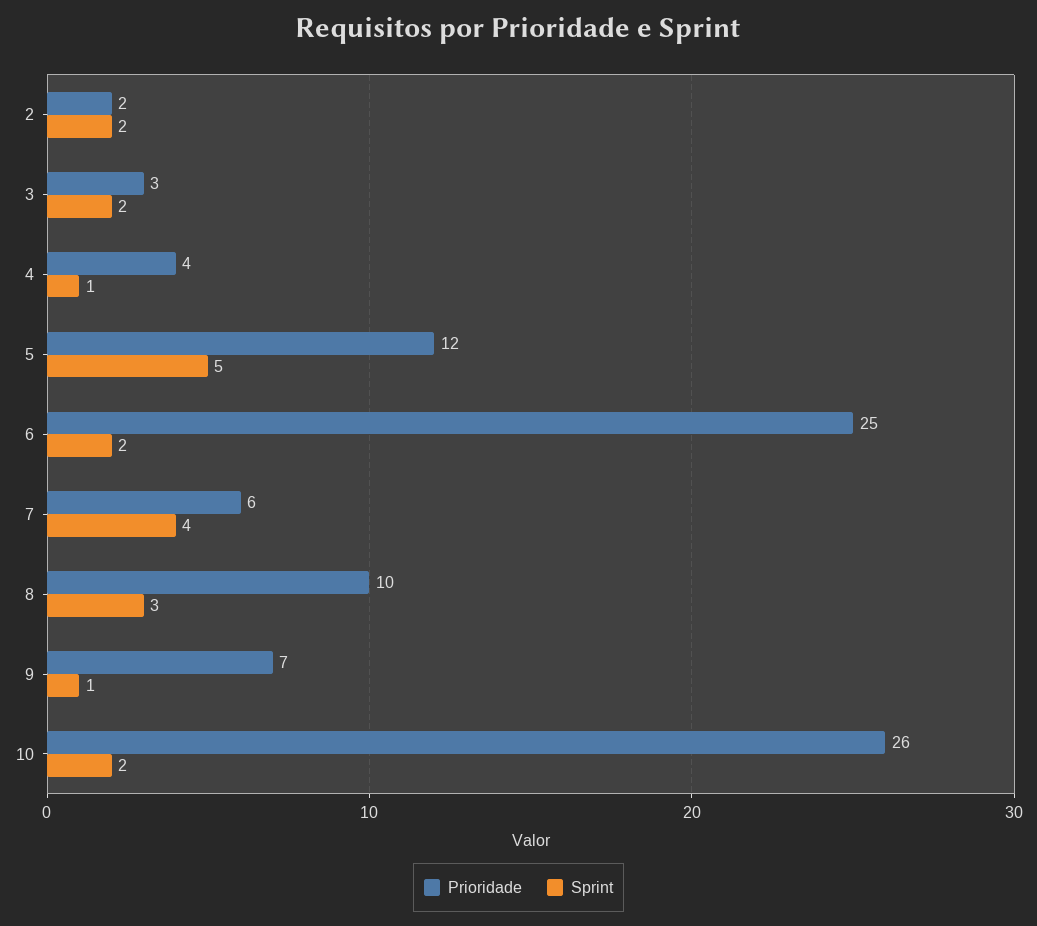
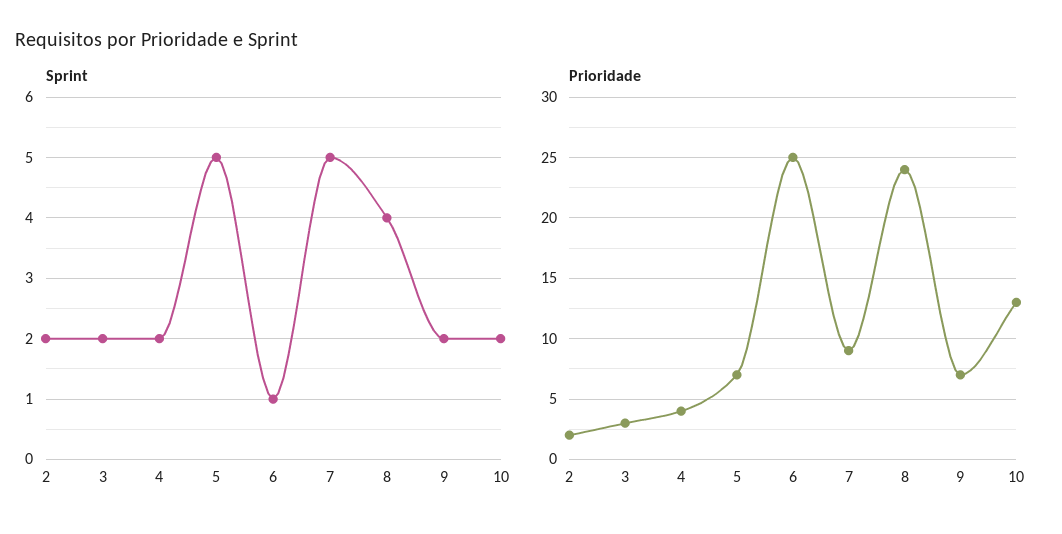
Sprint, 4: 1 -> 2
Prioridade, 5: 12 -> 7
Sprint, 6: 2 -> 1
Prioridade, 7: 6 -> 9
Sprint, 7: 4 -> 5
Prioridade, 8: 10 -> 24
Sprint, 8: 3 -> 4
Sprint, 9: 1 -> 2
Prioridade, 10: 26 -> 13

